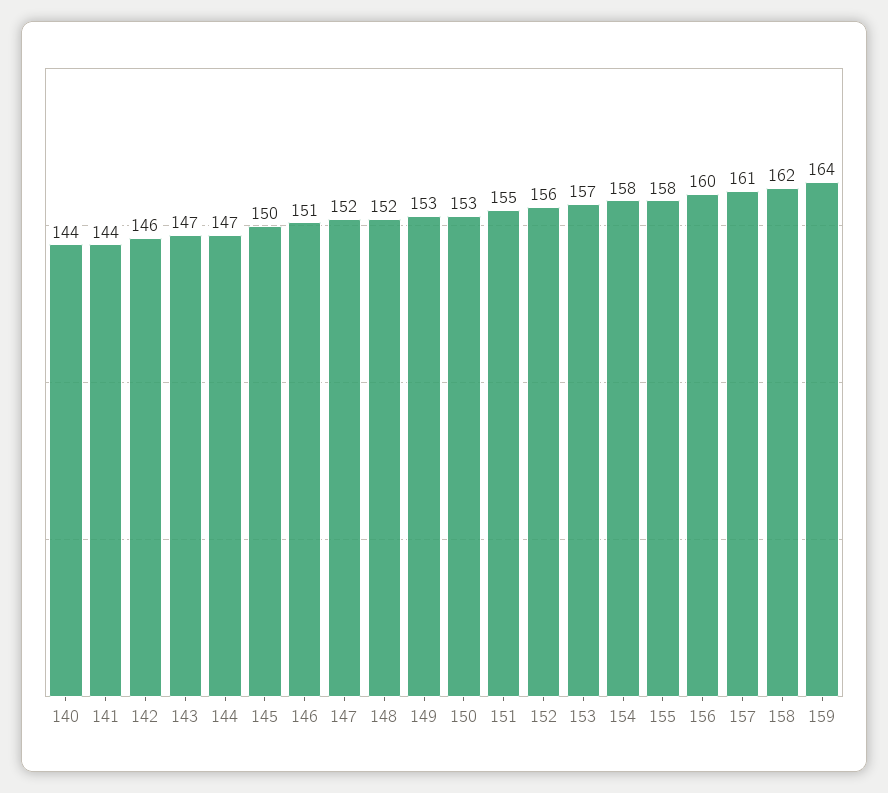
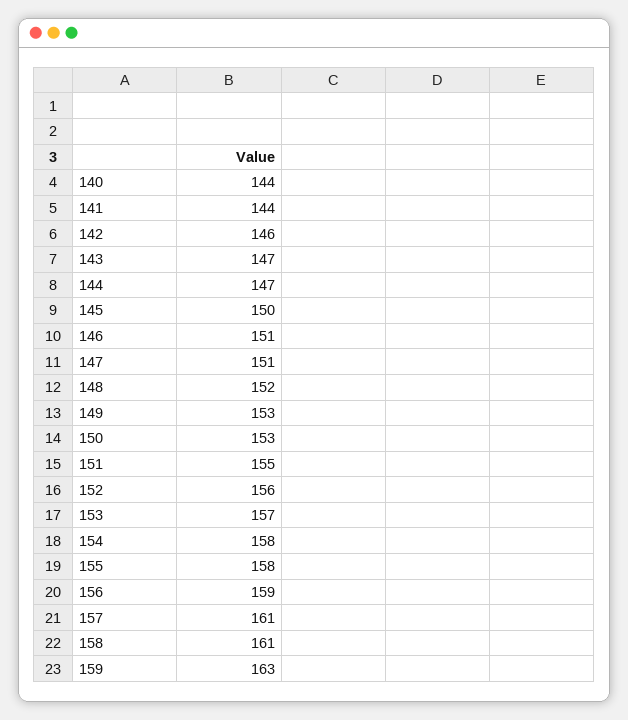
147: 152 -> 151
156: 160 -> 159
158: 162 -> 161
159: 164 -> 163

